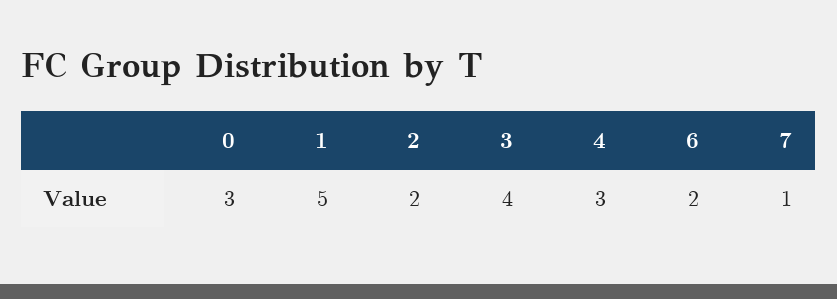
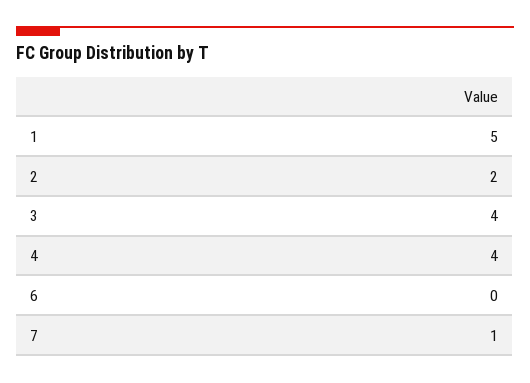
0: 3 -> none
4: 3 -> 4
6: 2 -> 0

